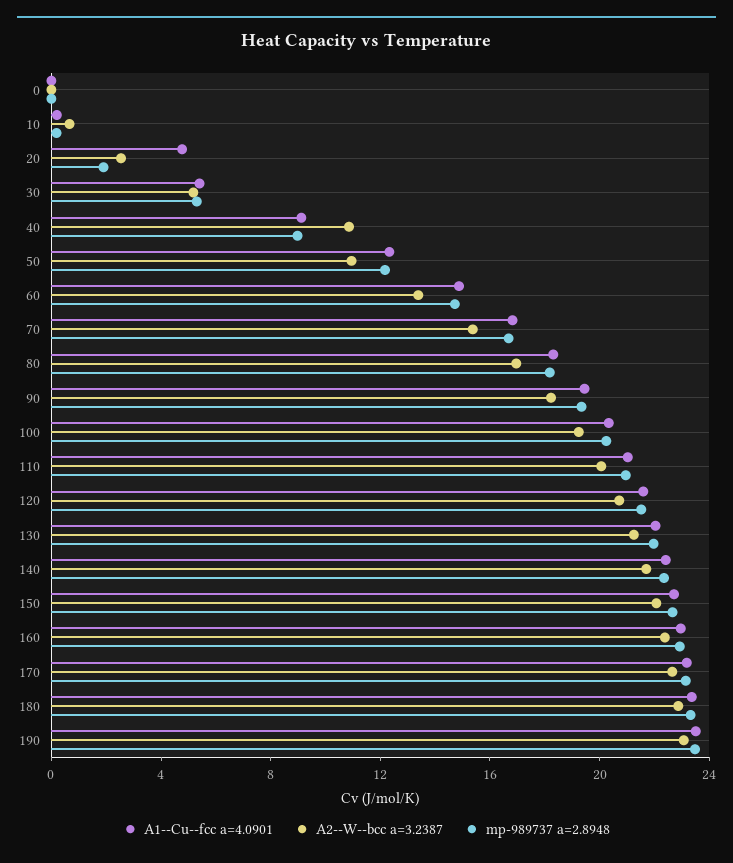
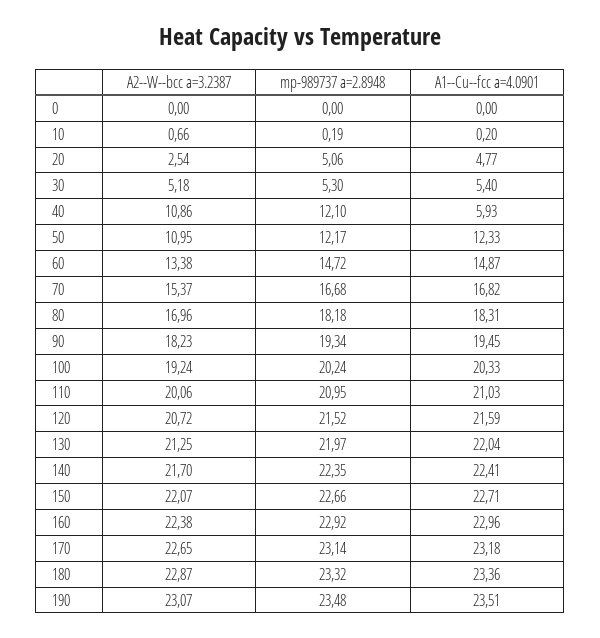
mp-989737 a=2.8948, 20: 2 -> 5.06
A1--Cu--fcc a=4.0901, 40: 9 -> 5.93
mp-989737 a=2.8948, 40: 9 -> 12.1

